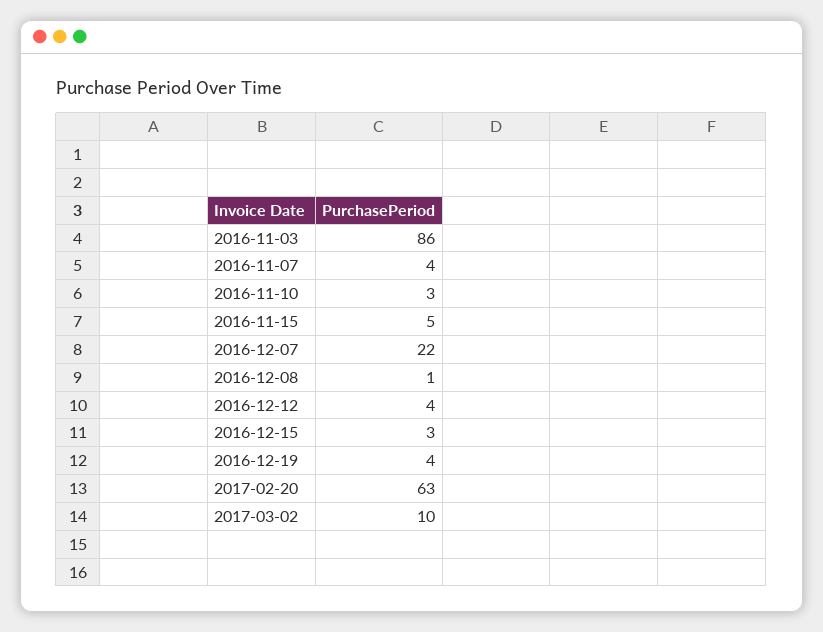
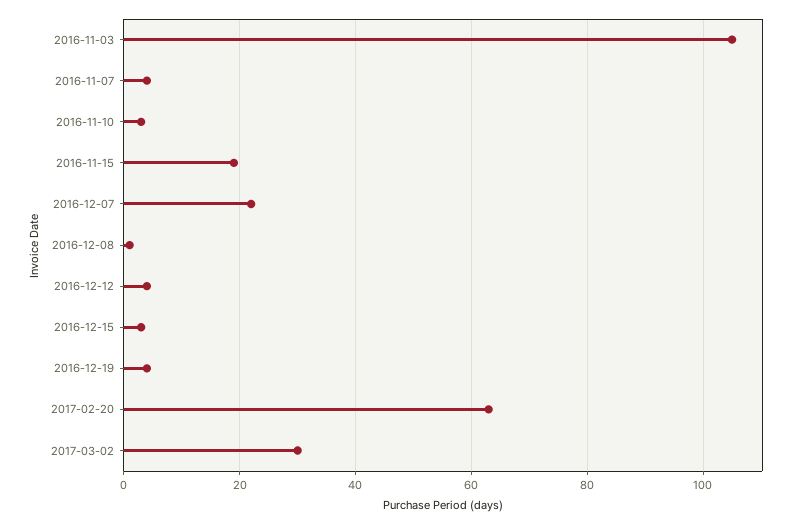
2016-11-03: 86 -> 105
2016-11-15: 5 -> 20
2017-03-02: 10 -> 30

